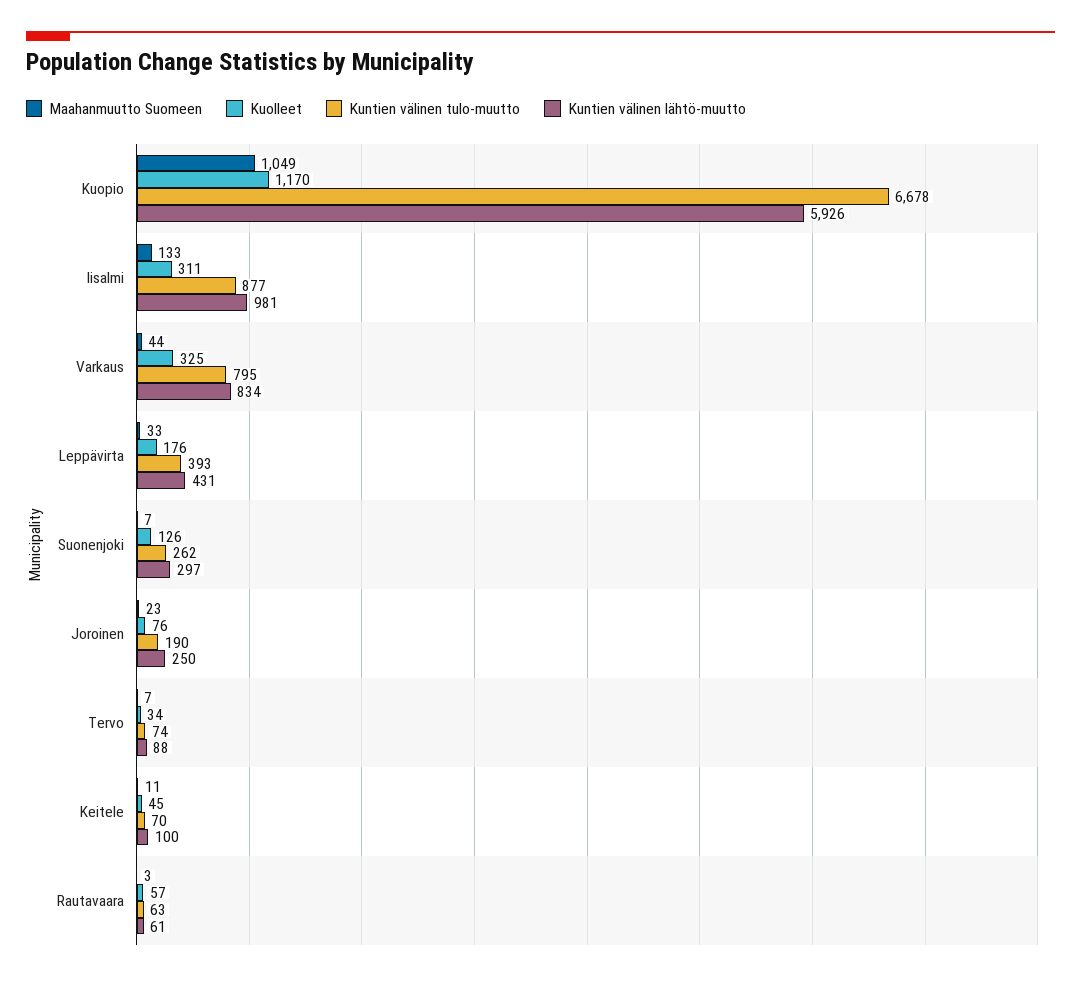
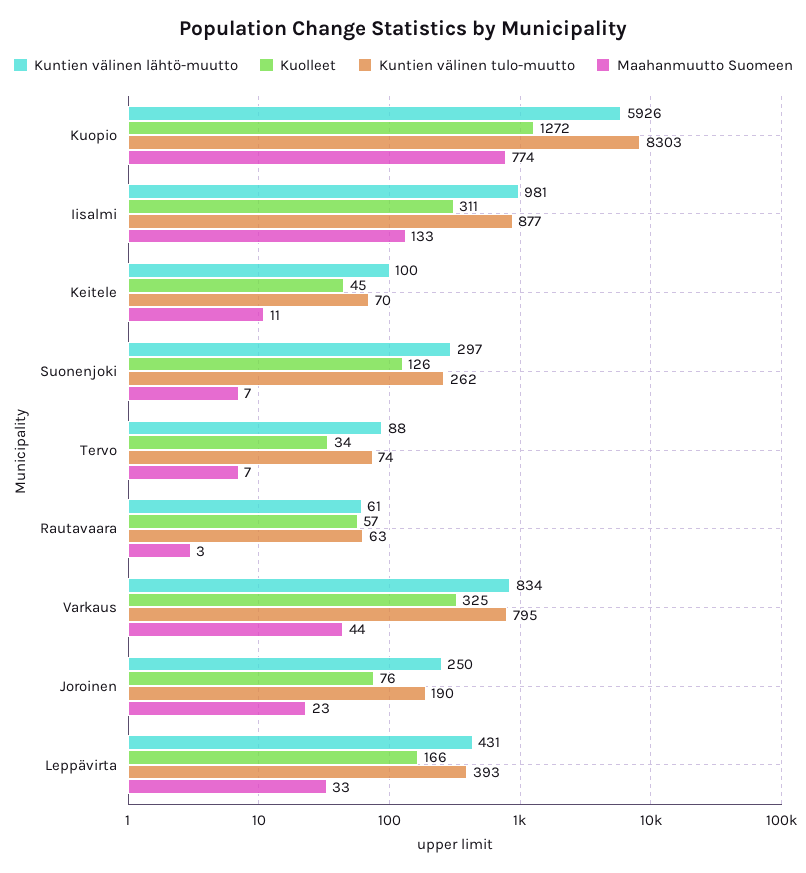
Maahanmuutto Suomeen, Kuopio: 1049 -> 774
Kuolleet, Kuopio: 1170 -> 1272
Kuntien välinen tulo-muutto, Kuopio: 6678 -> 8303
Kuolleet, Leppävirta: 176 -> 166

